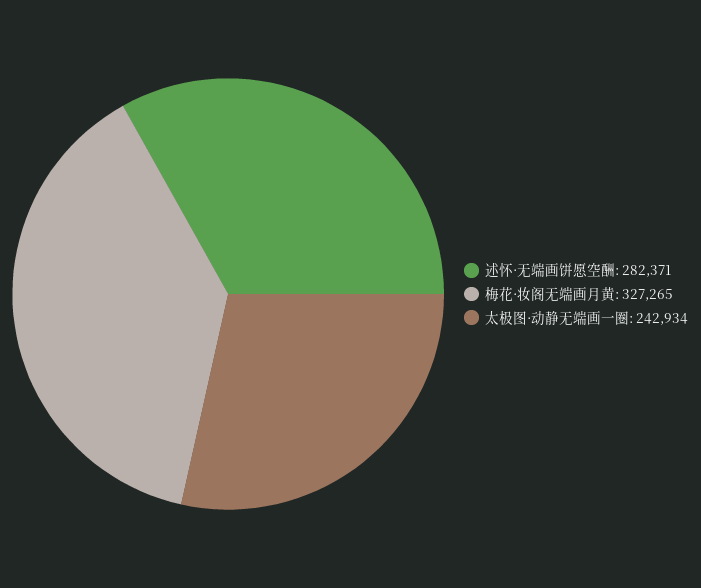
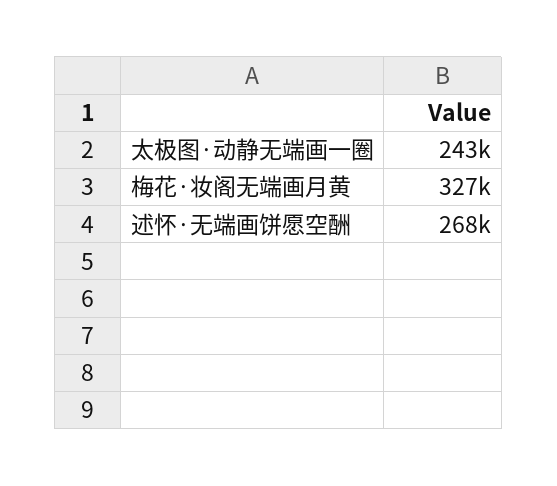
述怀·无端画饼愿空酬: 282371 -> 268000

